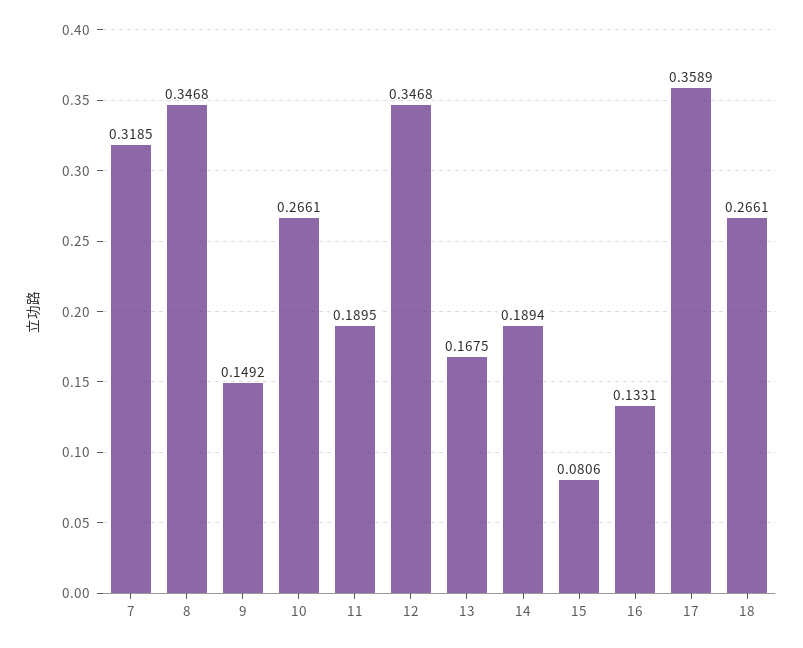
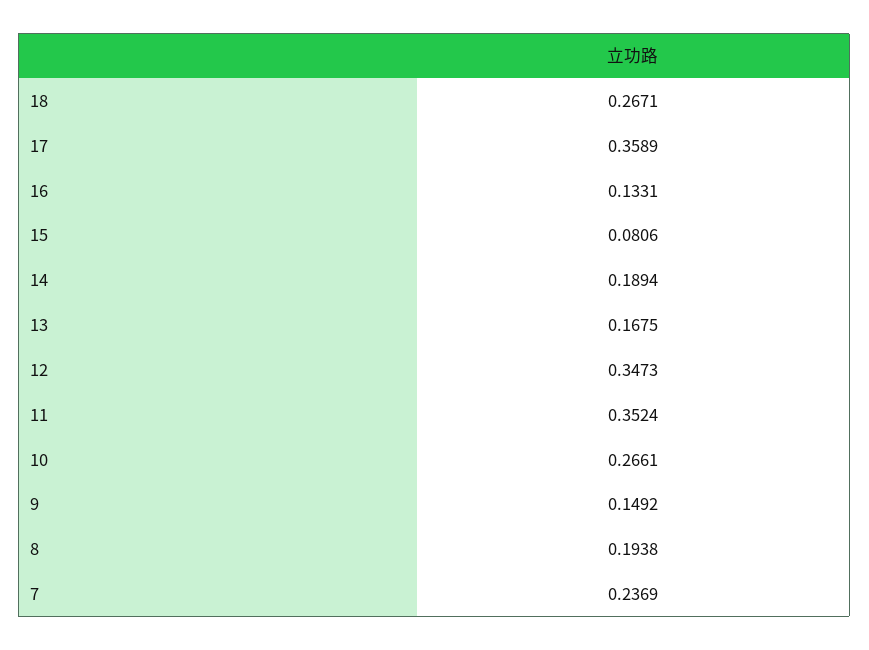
7: 0.3185 -> 0.2369
8: 0.3468 -> 0.1938
11: 0.1895 -> 0.3524
12: 0.3468 -> 0.3473
18: 0.2661 -> 0.2671

